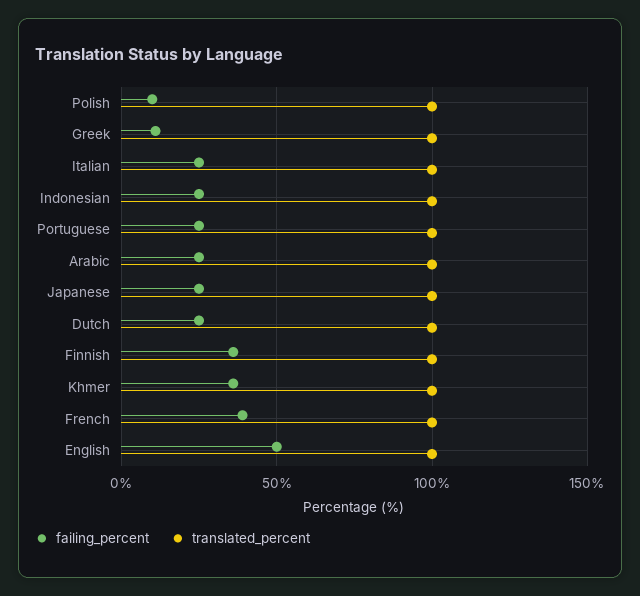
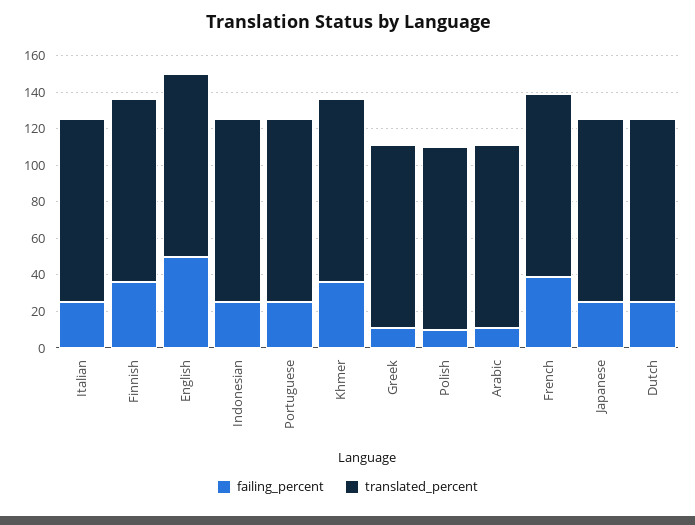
failing_percent, Arabic: 25 -> 10

